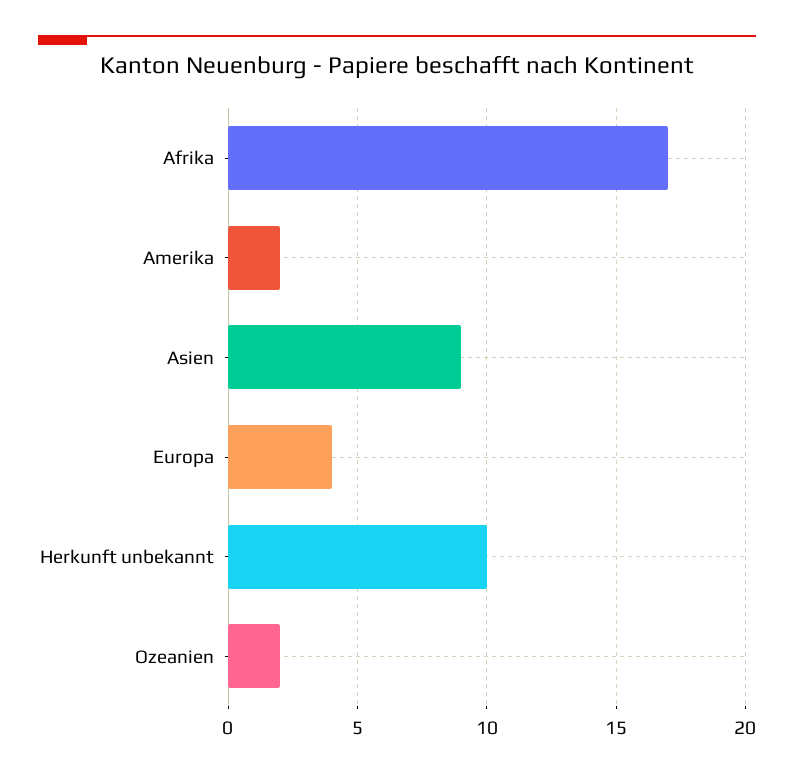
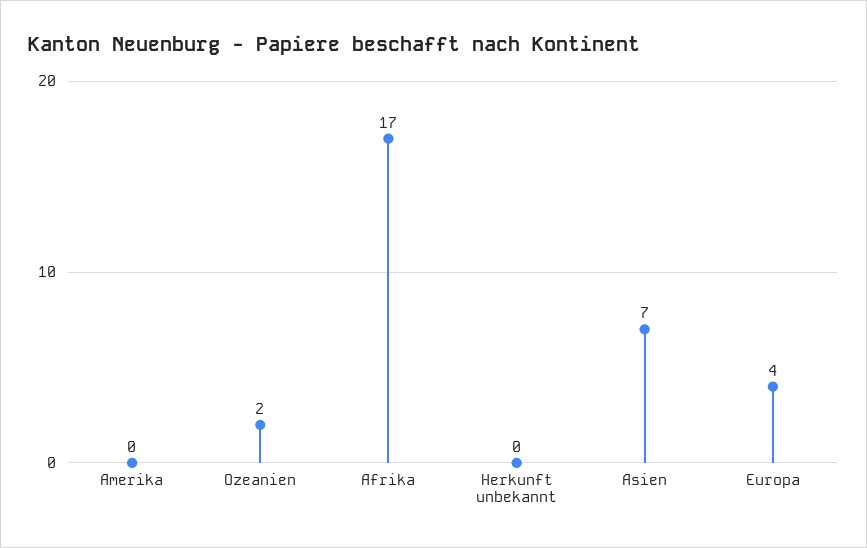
Amerika: 2 -> 0
Asien: 9 -> 7
Herkunft unbekannt: 10 -> 0

